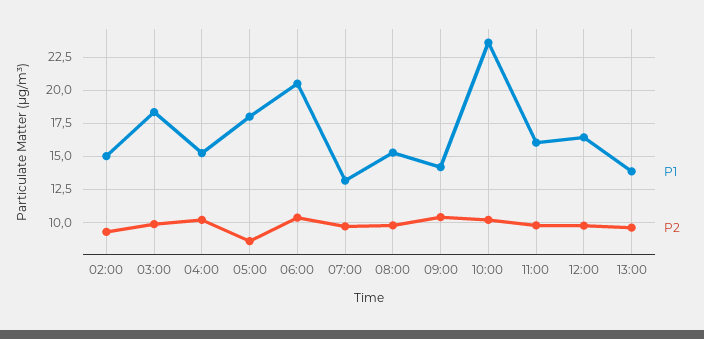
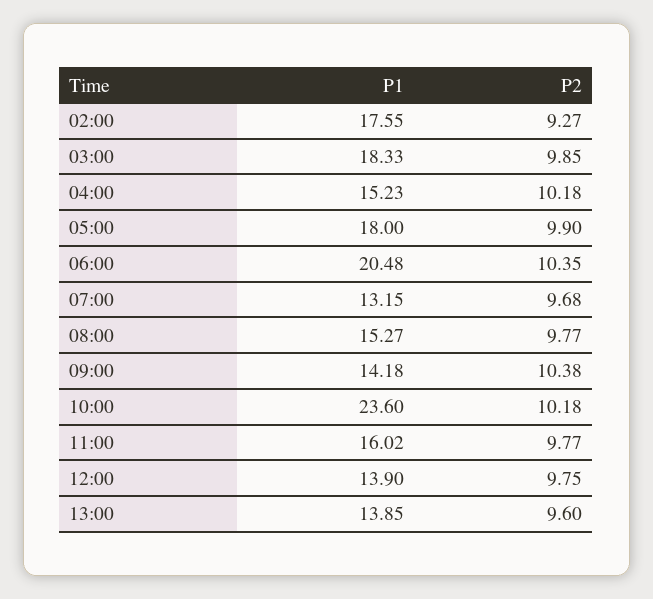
P1, 02:00: 15 -> 17.55
P2, 05:00: 8.5 -> 9.9
P1, 12:00: 16.5 -> 13.9

